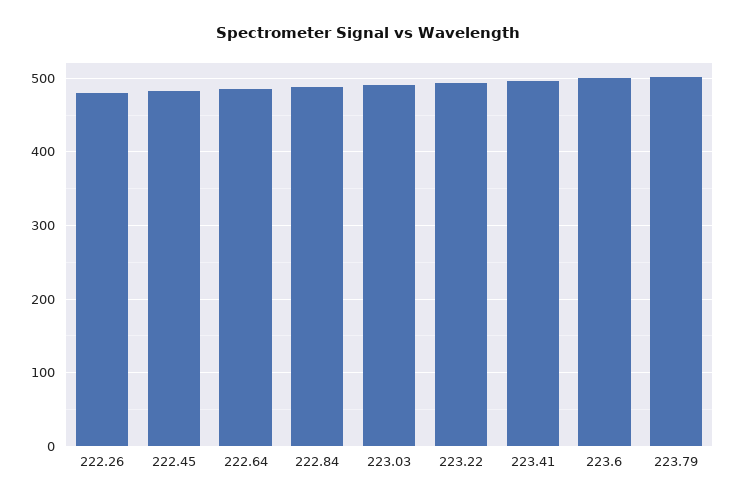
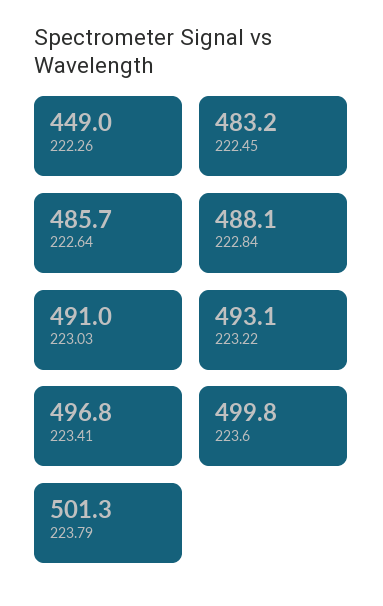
222.26: 480 -> 449

